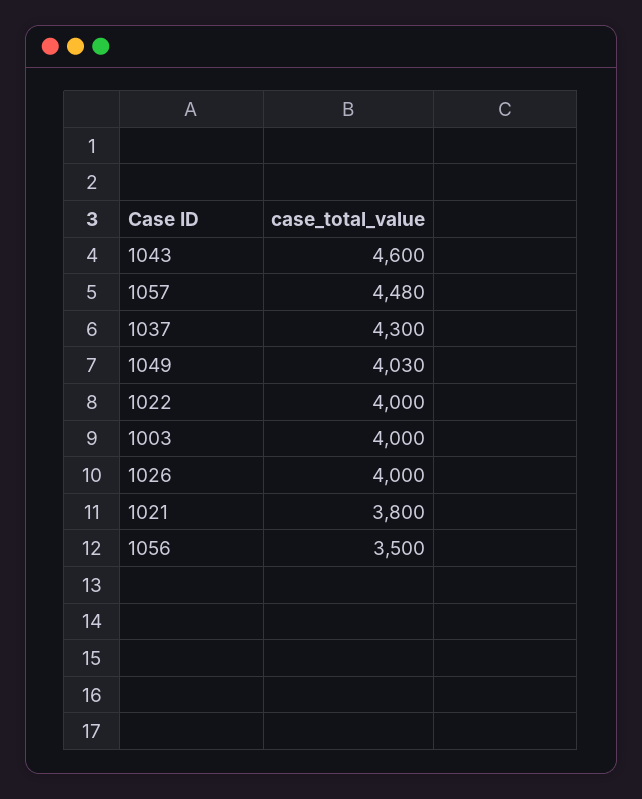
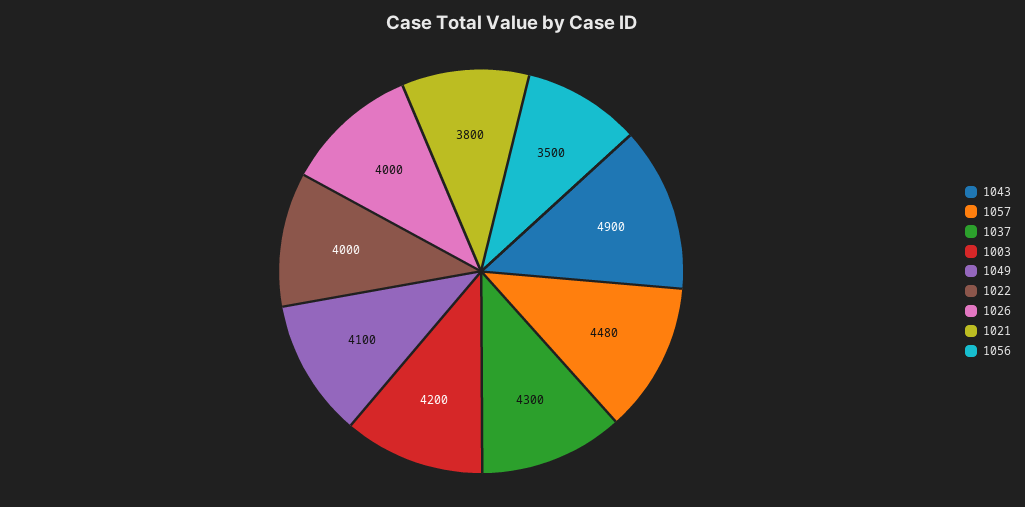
1043: 4600 -> 4900
1049: 4030 -> 4100
1003: 4000 -> 4200

